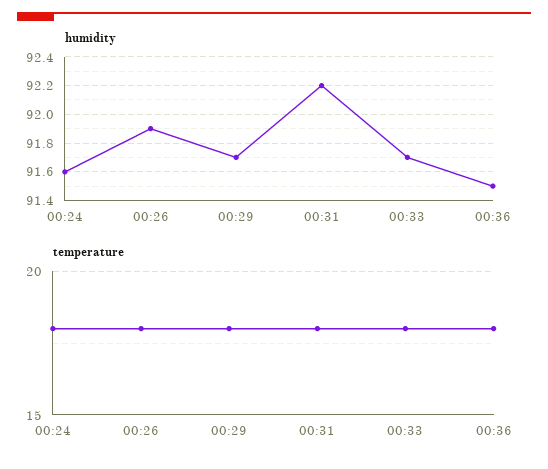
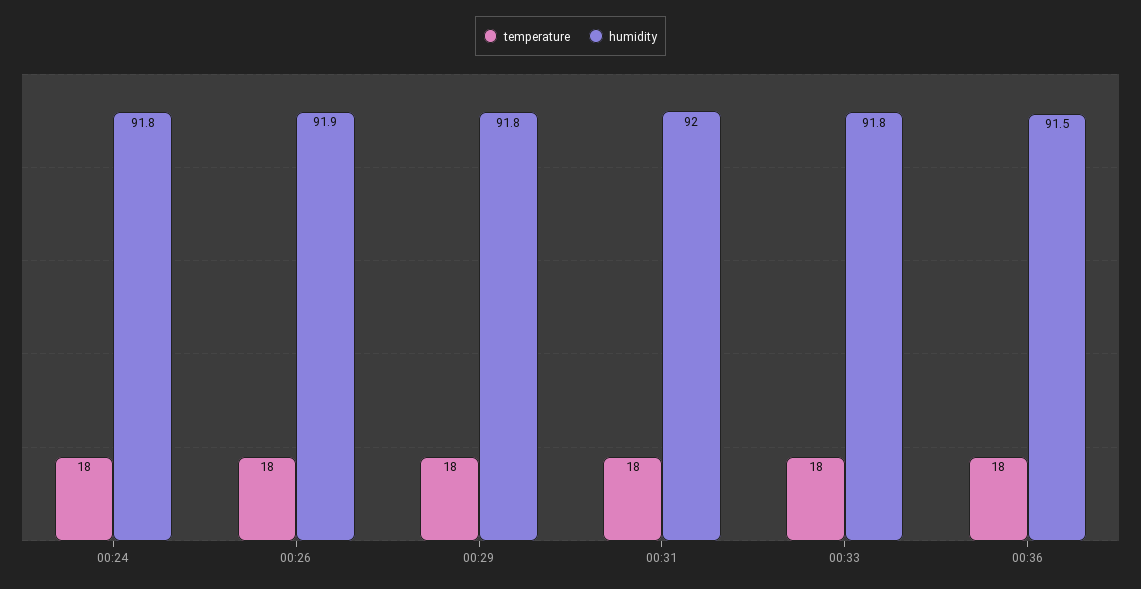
humidity, 00:24: 91.6 -> 91.8
humidity, 00:29: 91.7 -> 91.8
humidity, 00:31: 92.2 -> 92
humidity, 00:33: 91.7 -> 91.8

